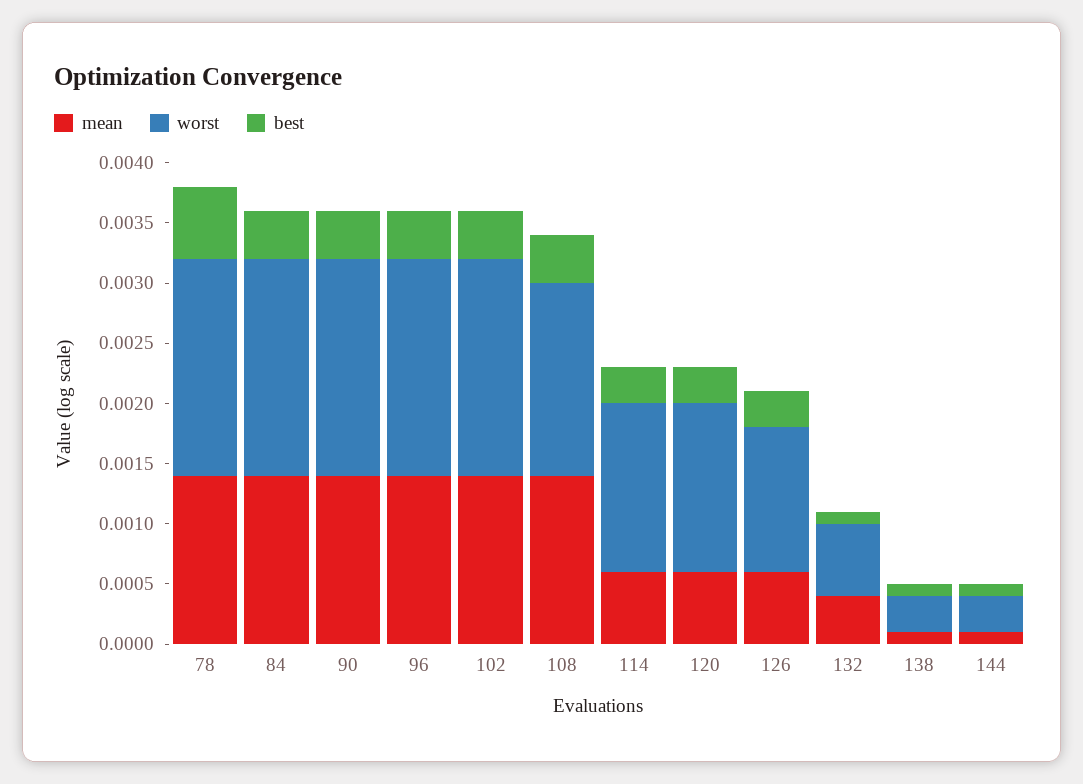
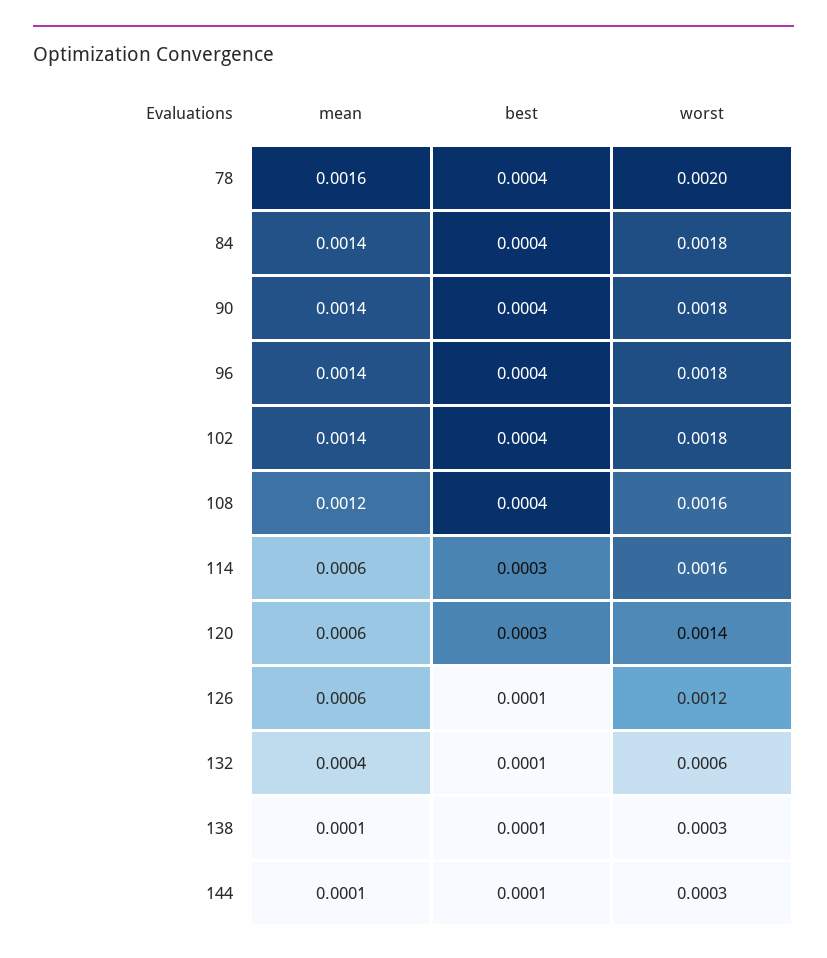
mean, 78: 0.0014 -> 0.0016
worst, 78: 0.0018 -> 0.002
best, 78: 0.0006 -> 0.0004
mean, 108: 0.0014 -> 0.0012
worst, 114: 0.0014 -> 0.0016
best, 126: 0.0003 -> 0.0001

